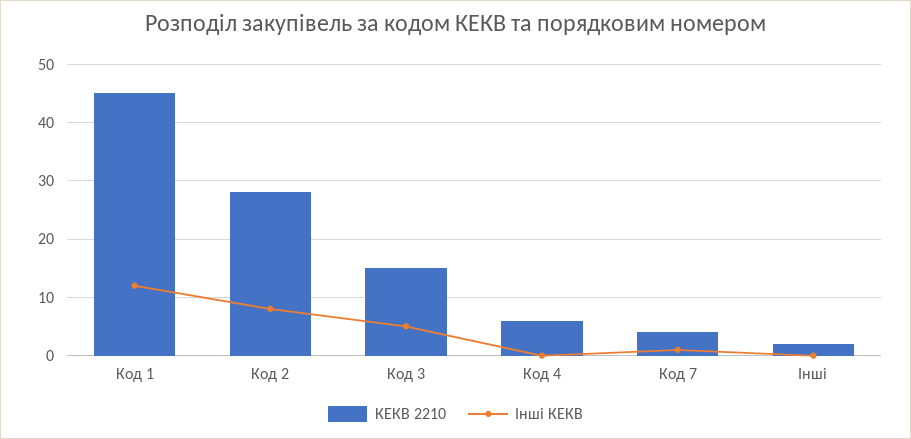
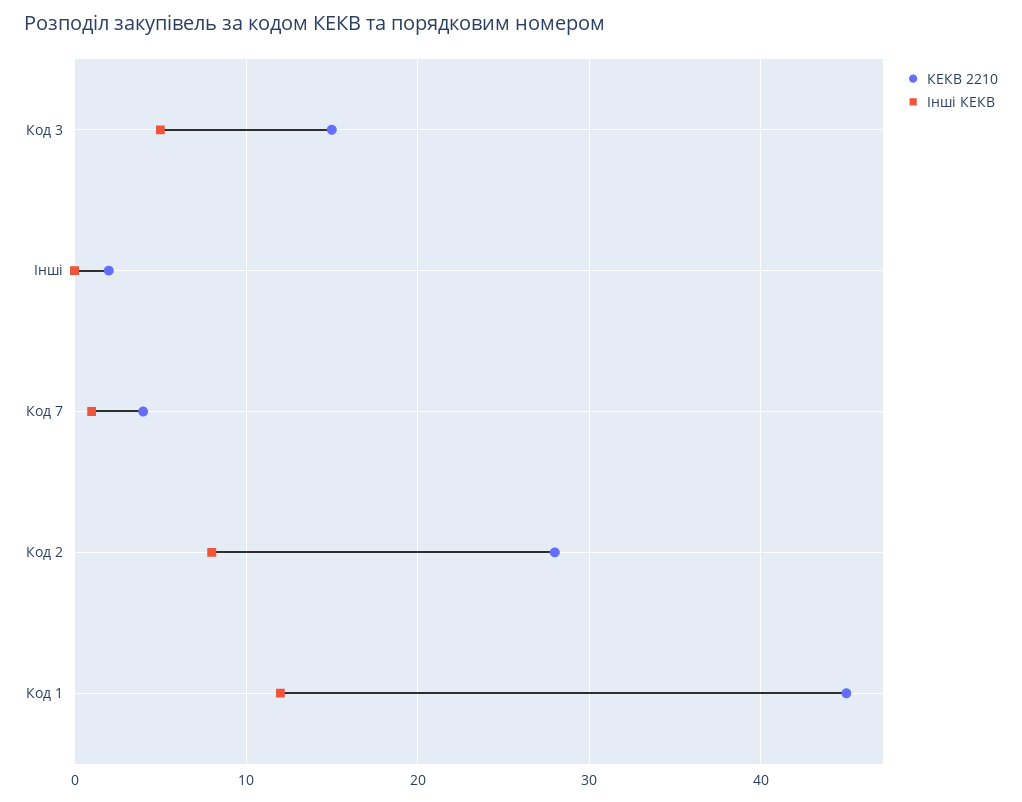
КЕКВ 2210, Код 4: 5 -> none
Інші КЕКВ, Код 4: 0 -> none

